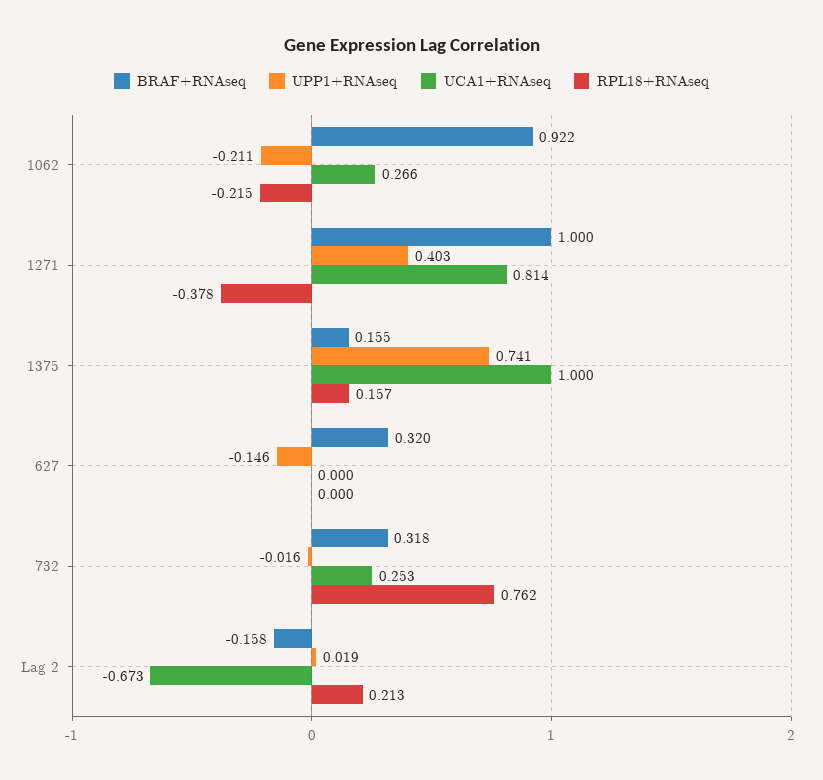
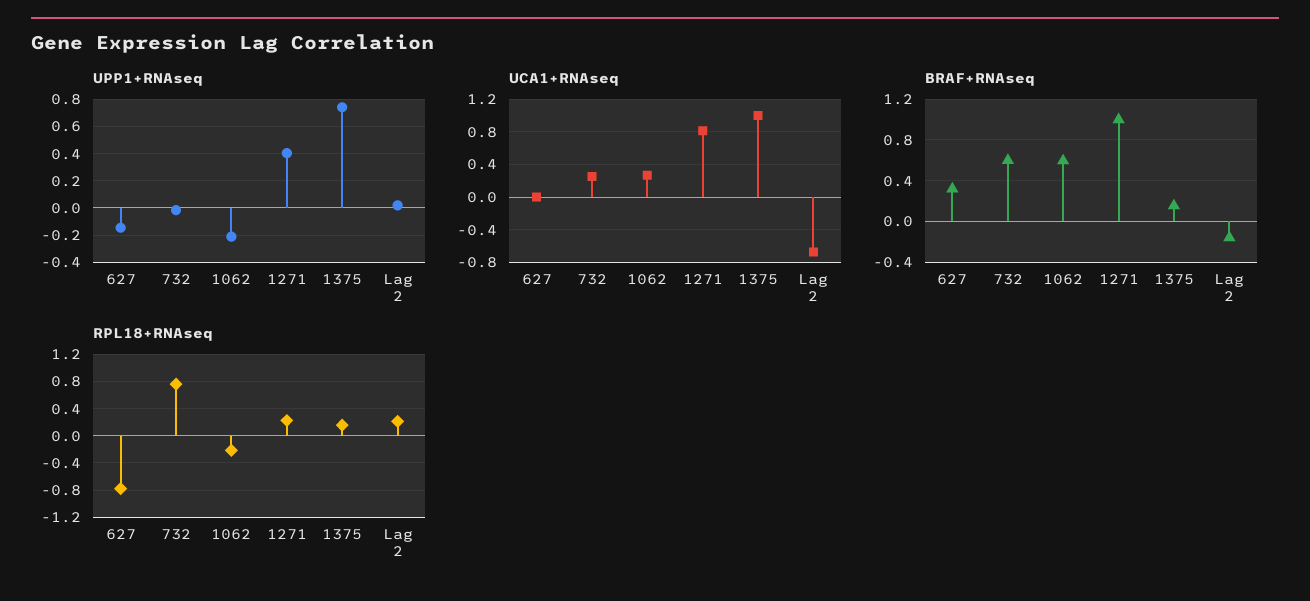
BRAF+RNAseq, 1062: 0.922 -> 0.6
RPL18+RNAseq, 1271: -0.378 -> 0.2
RPL18+RNAseq, 627: 0 -> -0.8
BRAF+RNAseq, 732: 0.318 -> 0.6

